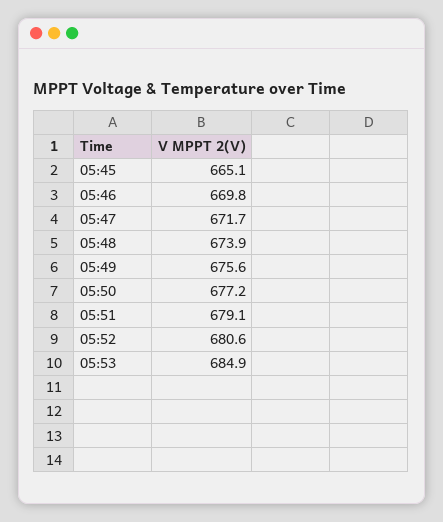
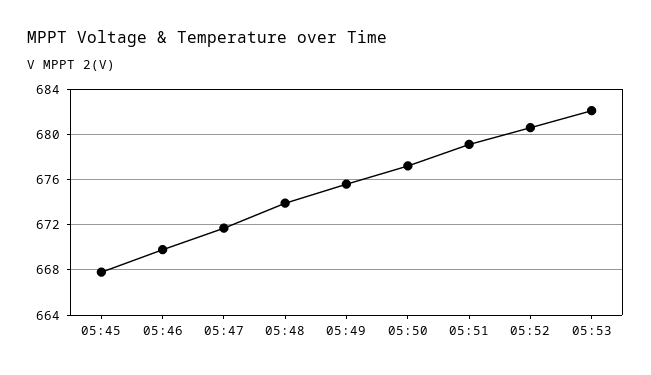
05:45: 665.1 -> 668
05:53: 684.9 -> 682

